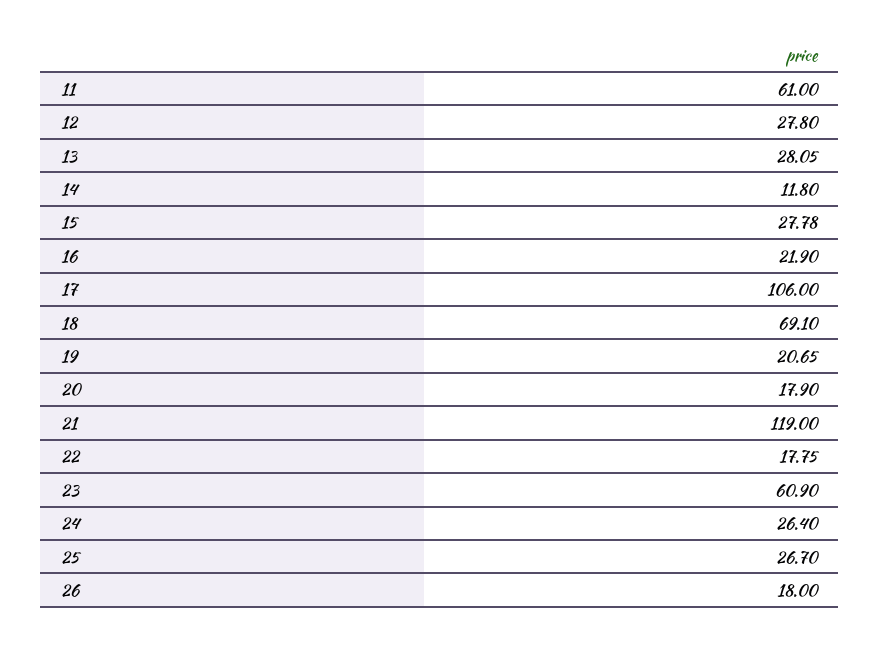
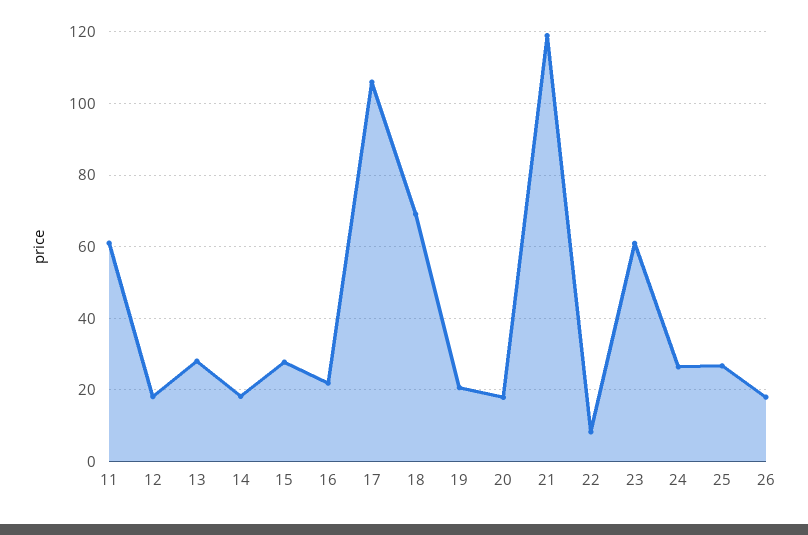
12: 27.8 -> 18
14: 11.8 -> 18
22: 17.75 -> 8

